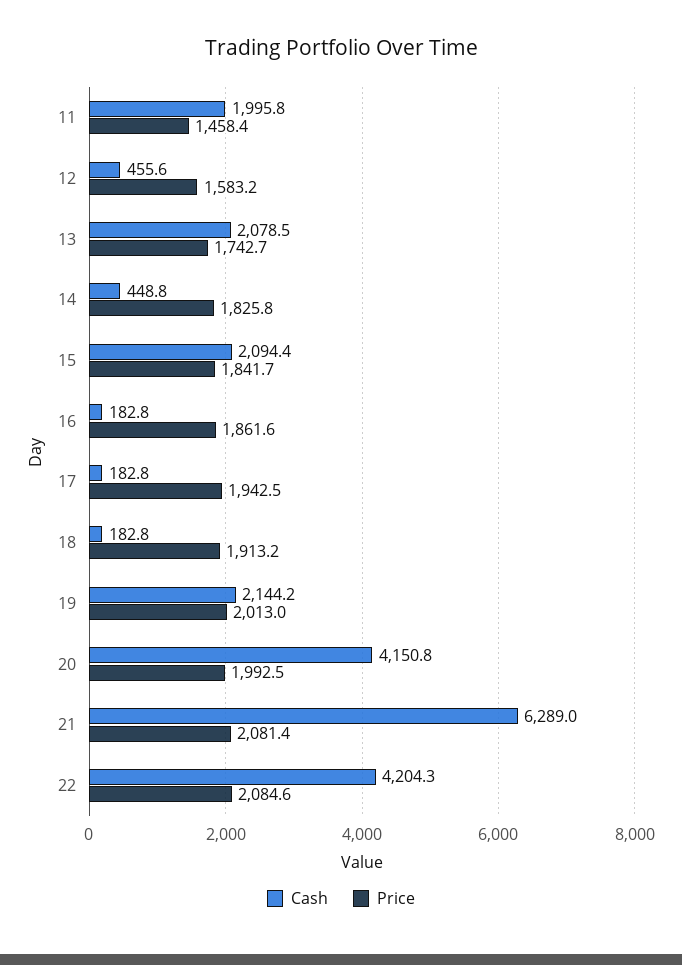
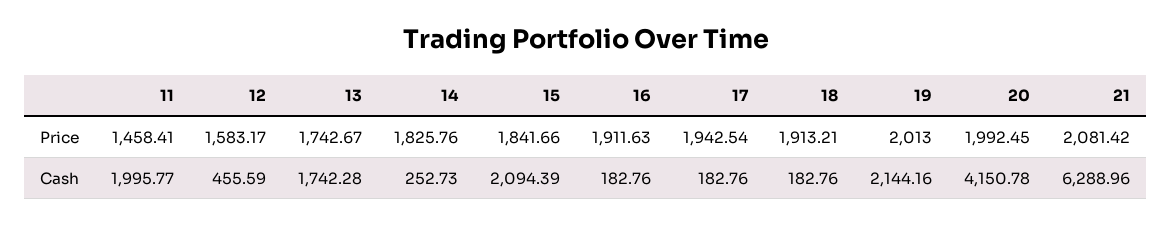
Cash, 13: 2078.5 -> 1742.28
Cash, 14: 448.8 -> 252.73
Price, 16: 1861.6 -> 1911.63
Cash, 22: 4204.3 -> none
Price, 22: 2084.6 -> none

